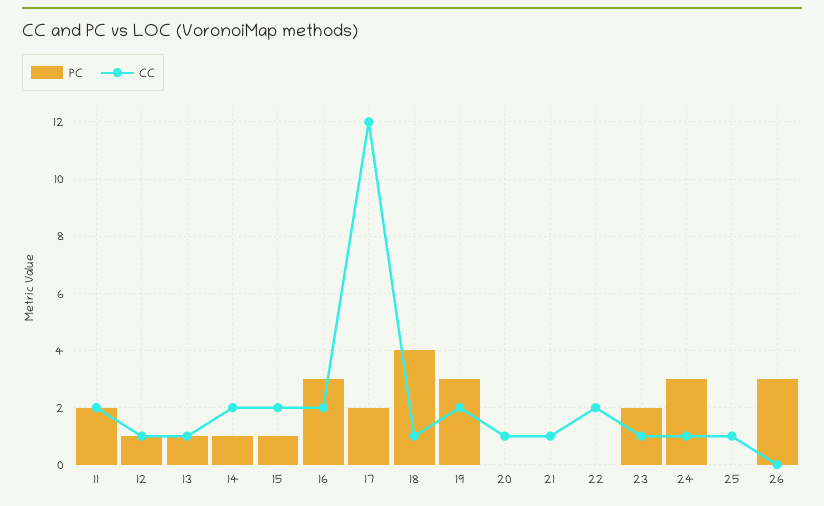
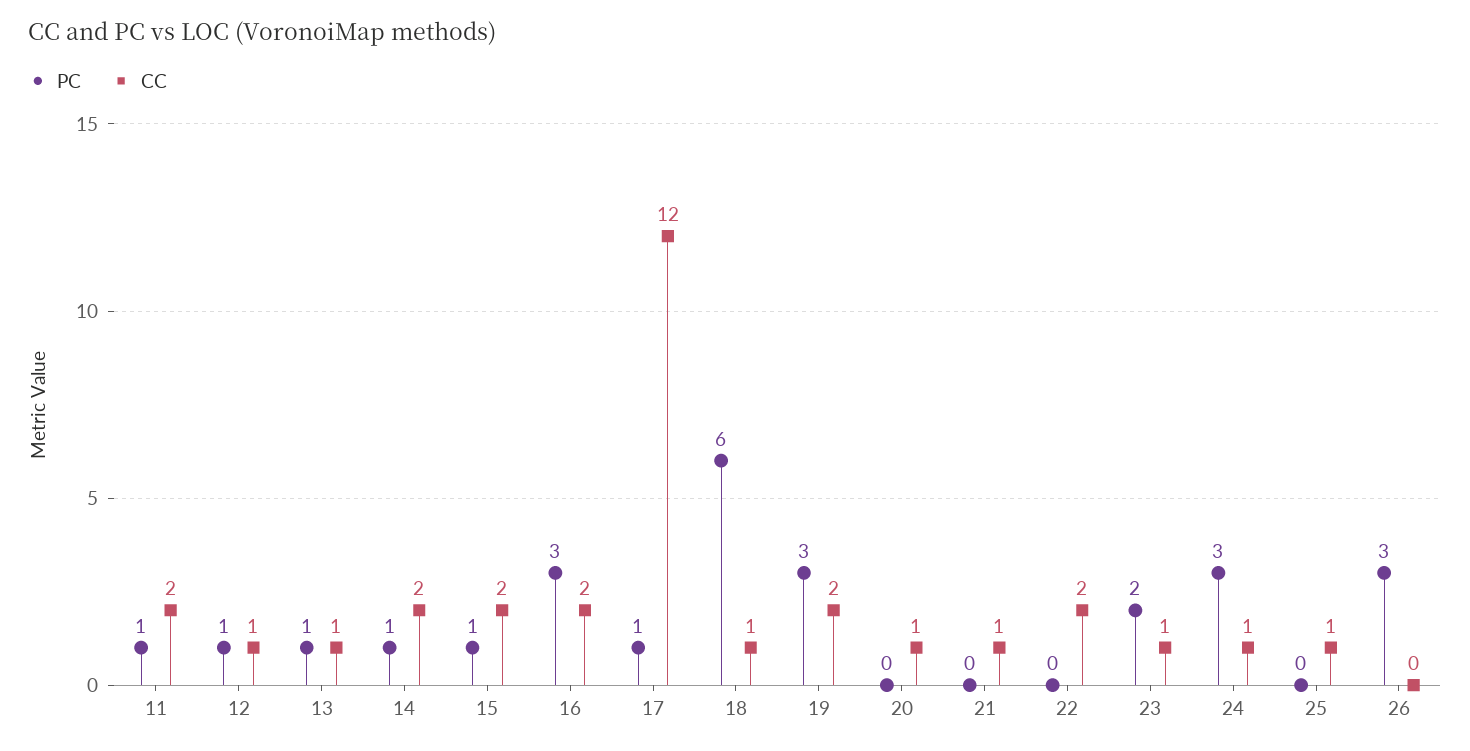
PC, 11: 2 -> 1
PC, 17: 2 -> 1
PC, 18: 4 -> 6

